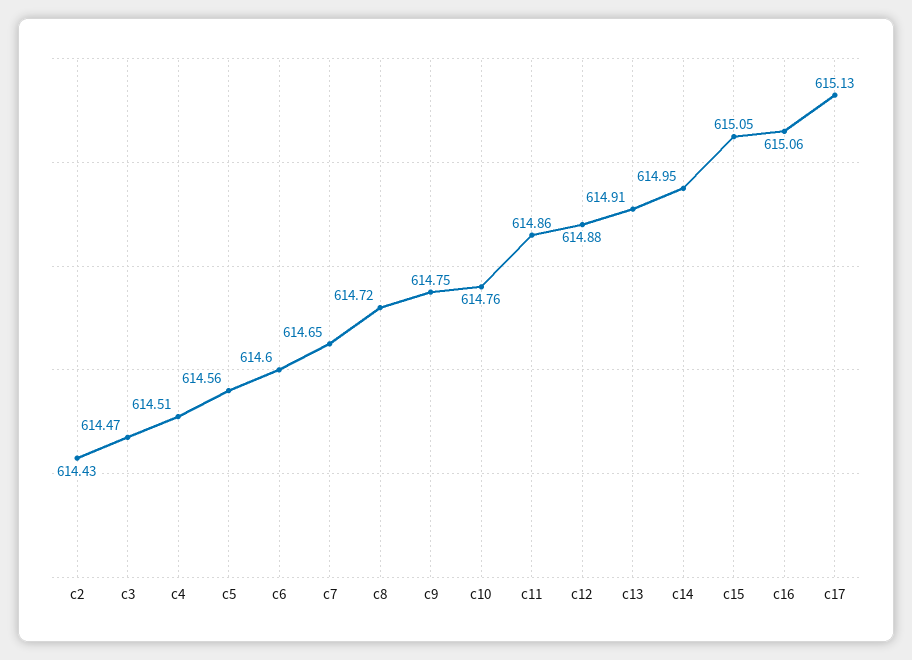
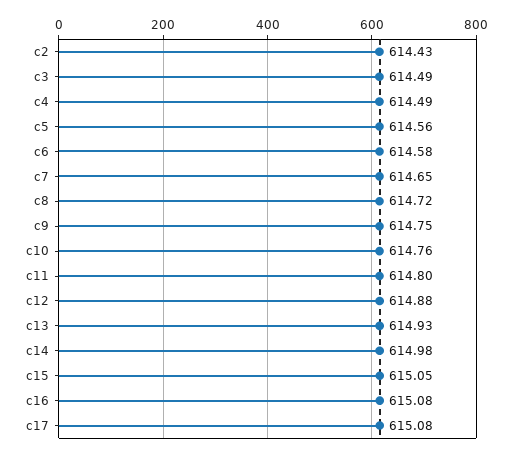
c3: 614.47 -> 614.49
c4: 614.51 -> 614.49
c6: 614.6 -> 614.58
c11: 614.86 -> 614.8
c13: 614.91 -> 614.93
c14: 614.95 -> 614.98
c16: 615.06 -> 615.08
c17: 615.13 -> 615.08

